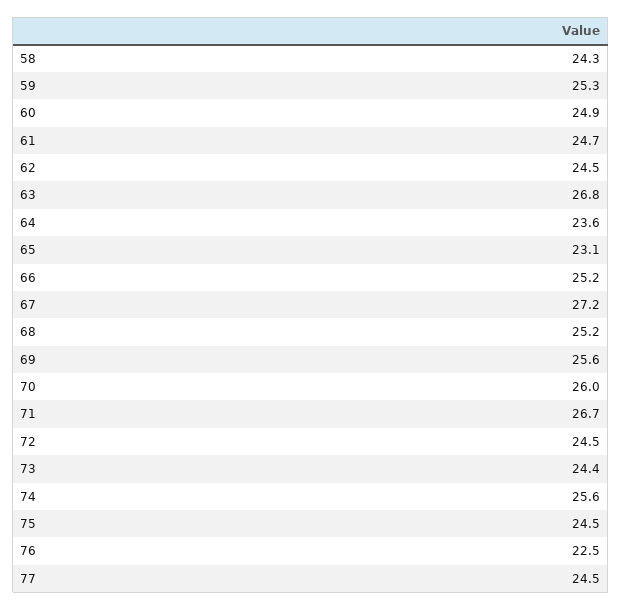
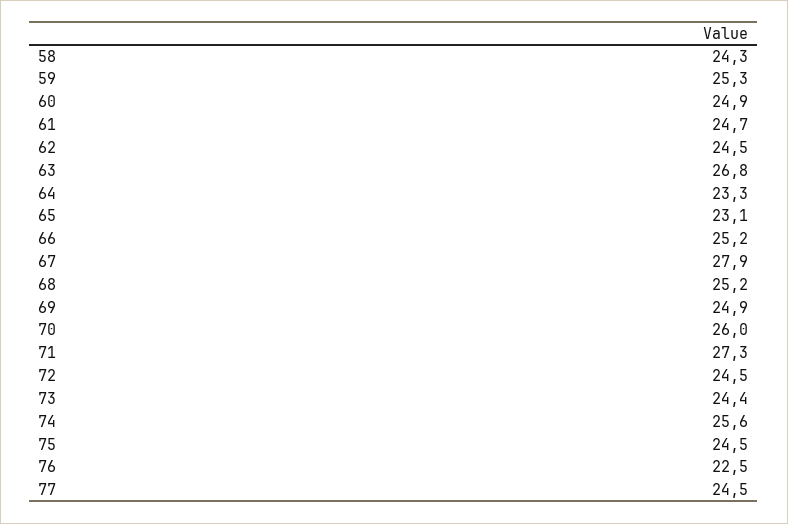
64: 23.6 -> 23.3
67: 27.2 -> 27.9
69: 25.6 -> 24.9
71: 26.7 -> 27.3

